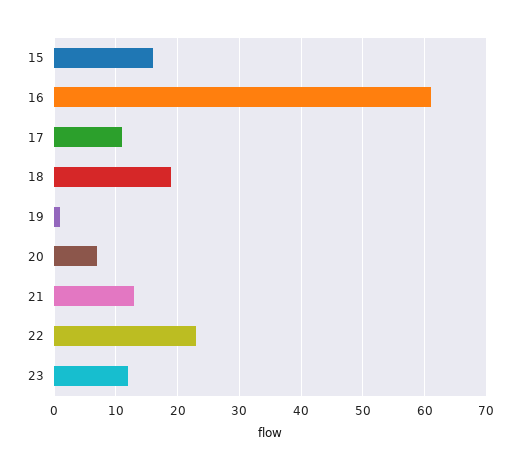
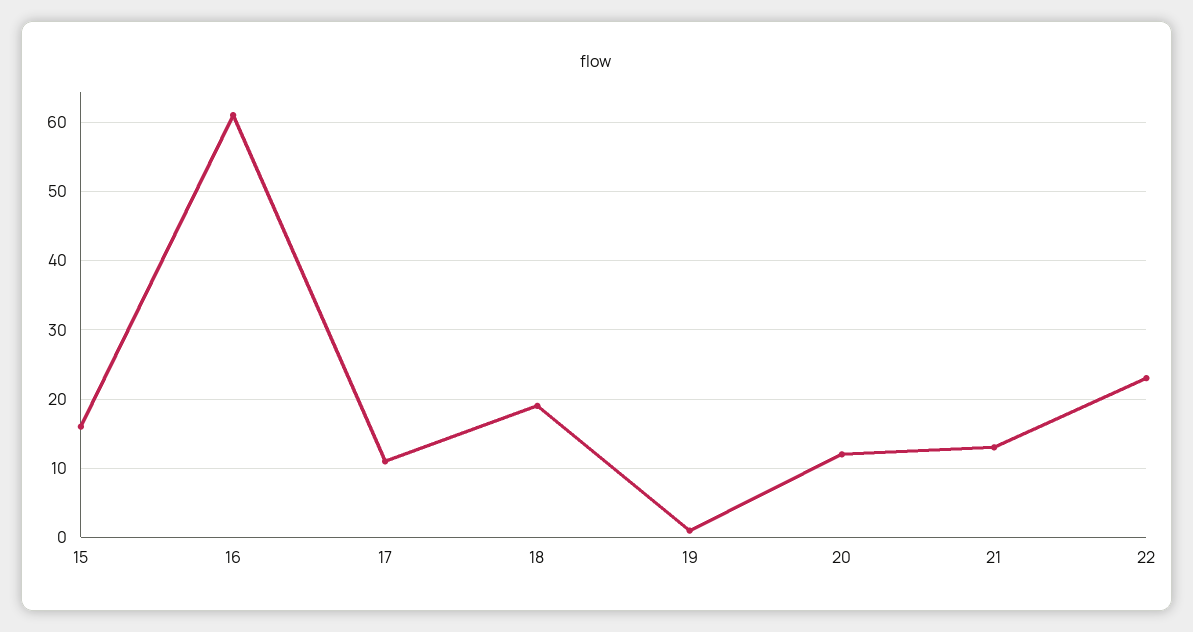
20: 7 -> 12
23: 12 -> none

